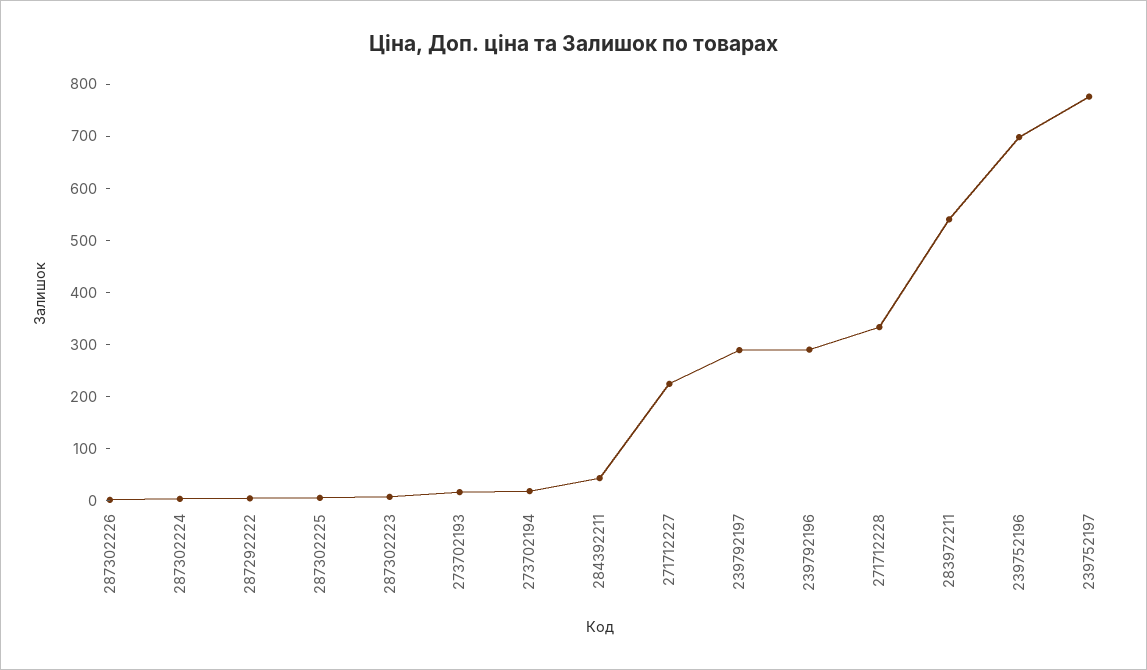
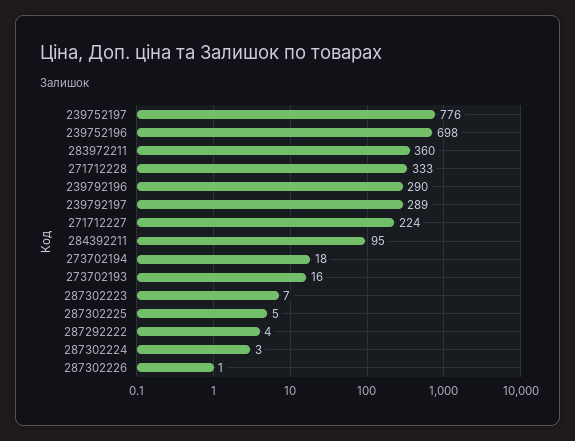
284392211: 40 -> 95
283972211: 540 -> 360

